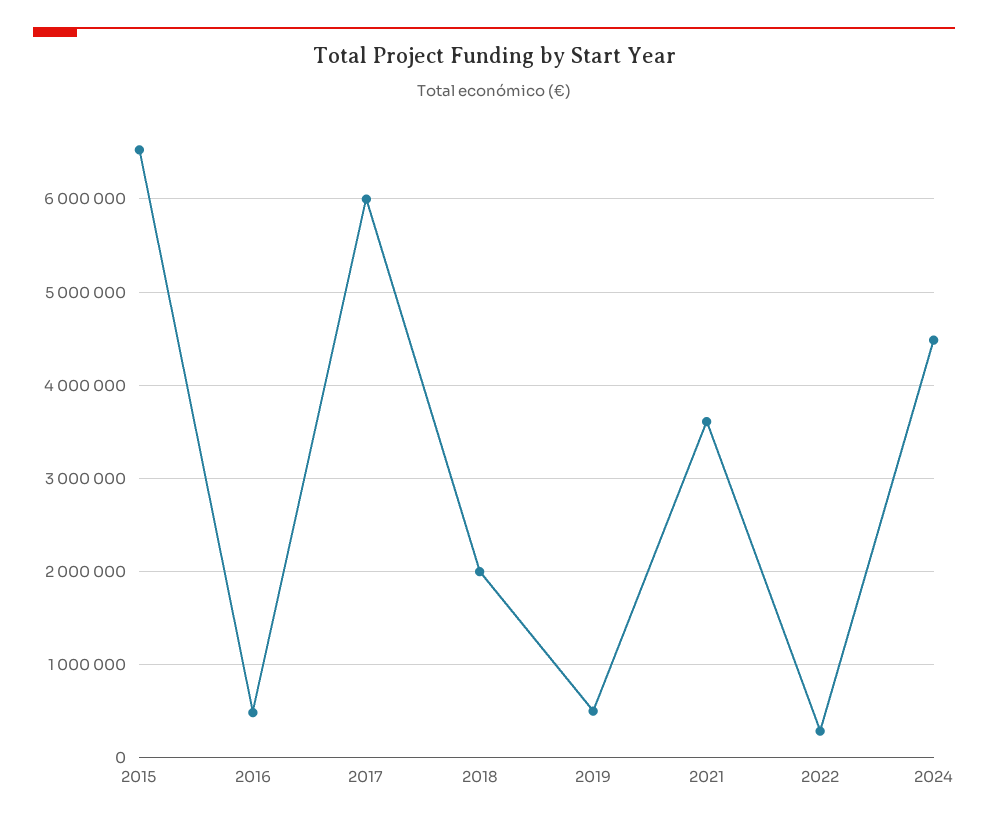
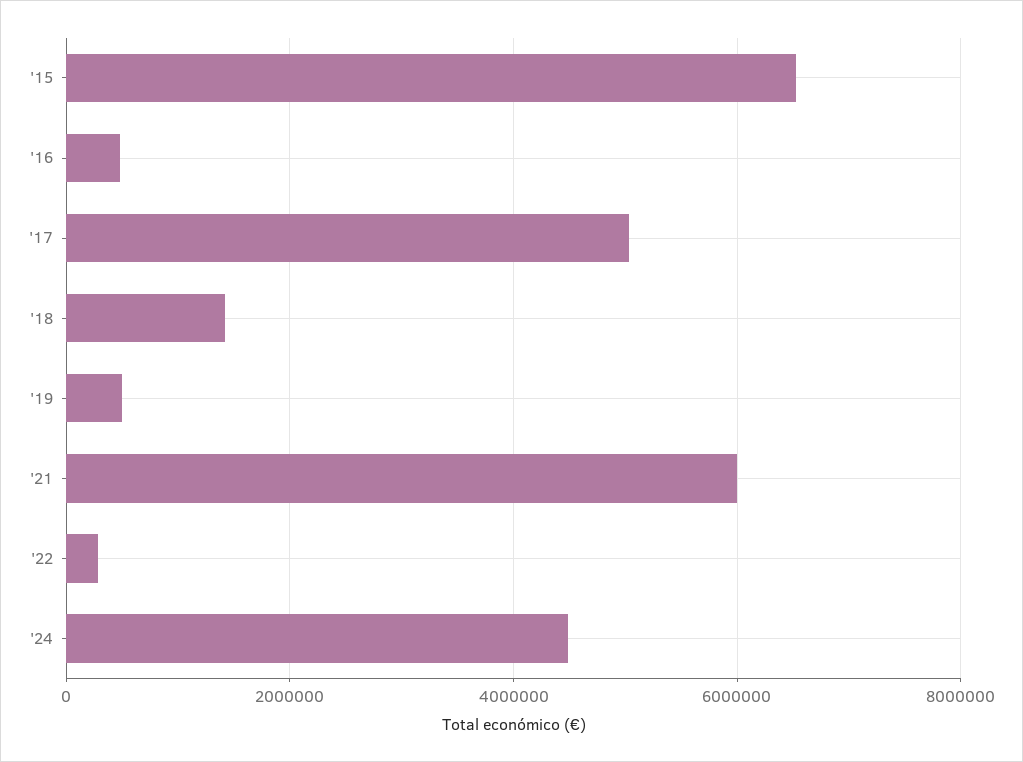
2017: 6000000 -> 5000000
2018: 2000000 -> 1400000
2021: 3600000 -> 6000000

